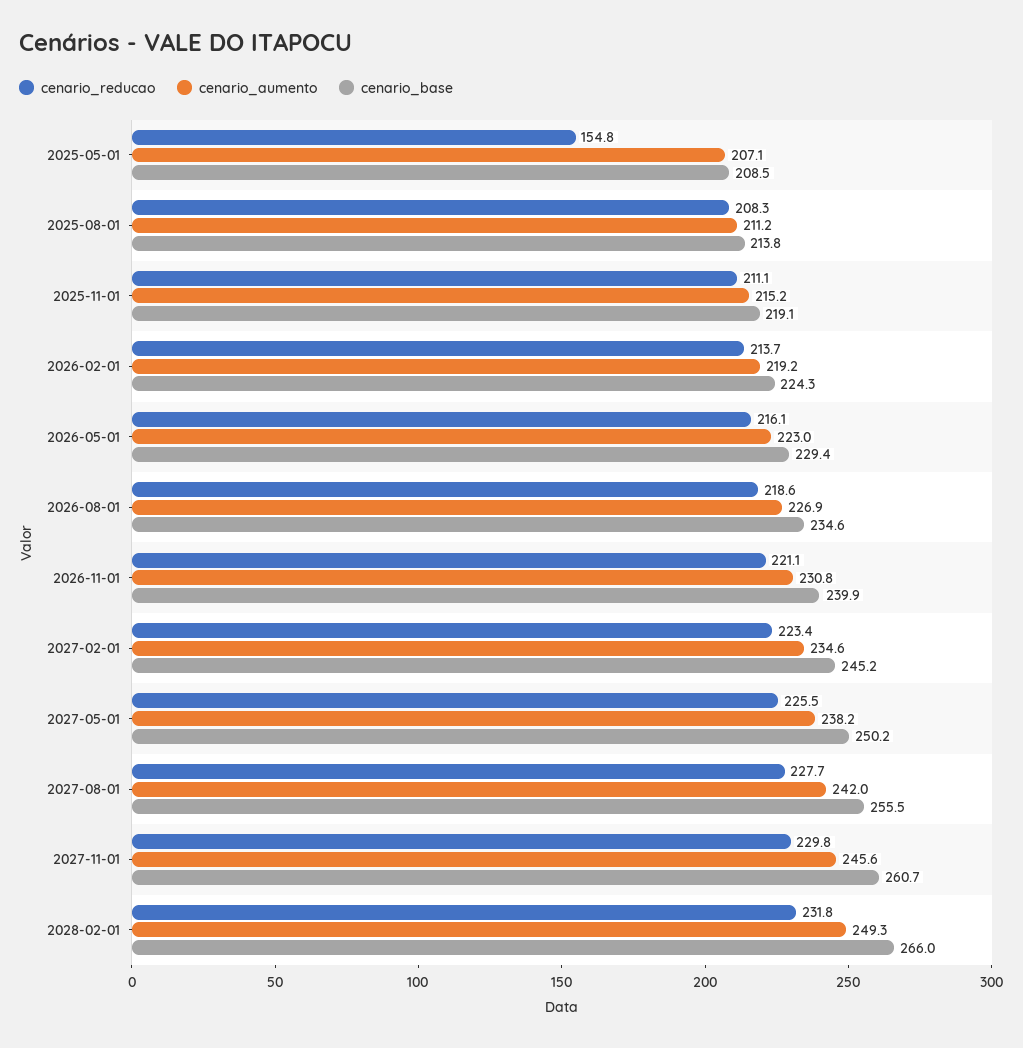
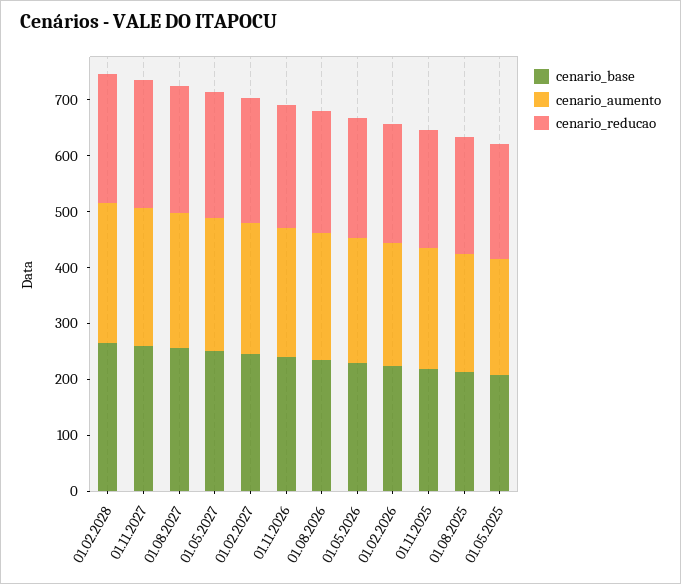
cenario_reducao, 2025-05-01: 154.8 -> 200

